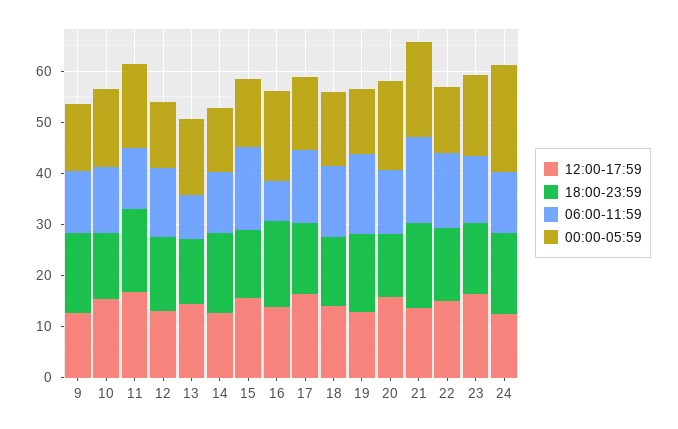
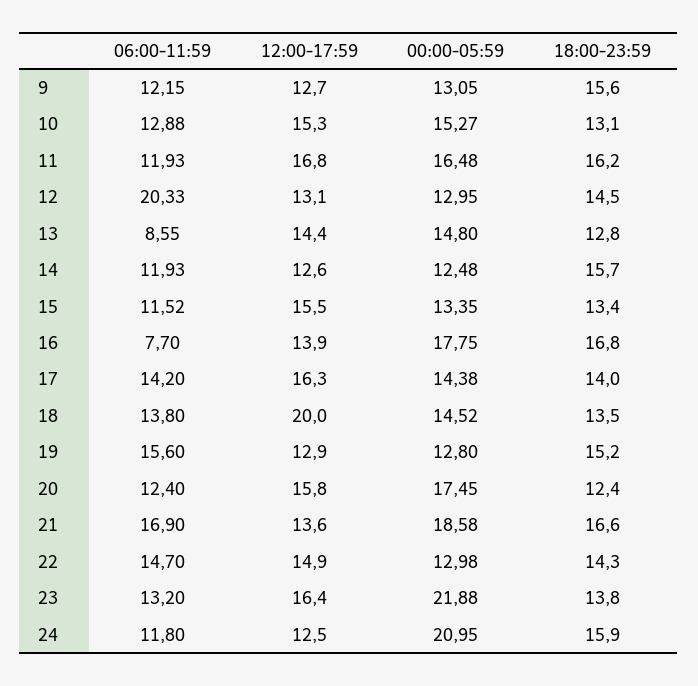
06:00-11:59, 12: 14 -> 20.33
06:00-11:59, 15: 16 -> 11.52
12:00-17:59, 18: 14 -> 20
00:00-05:59, 23: 16 -> 21.88

